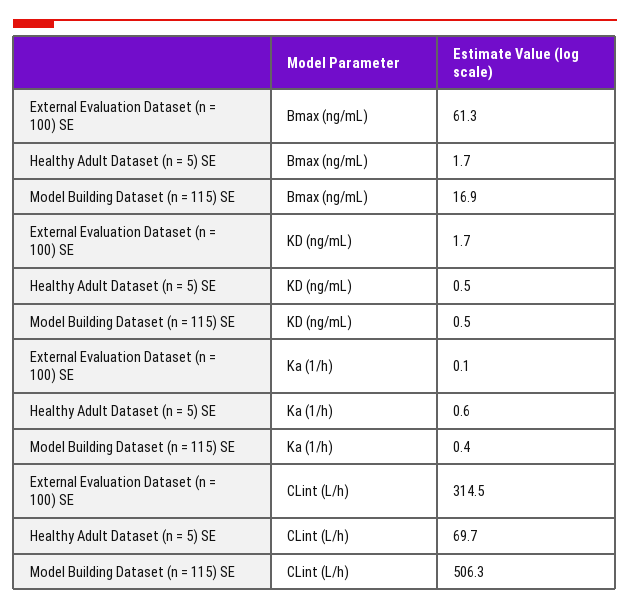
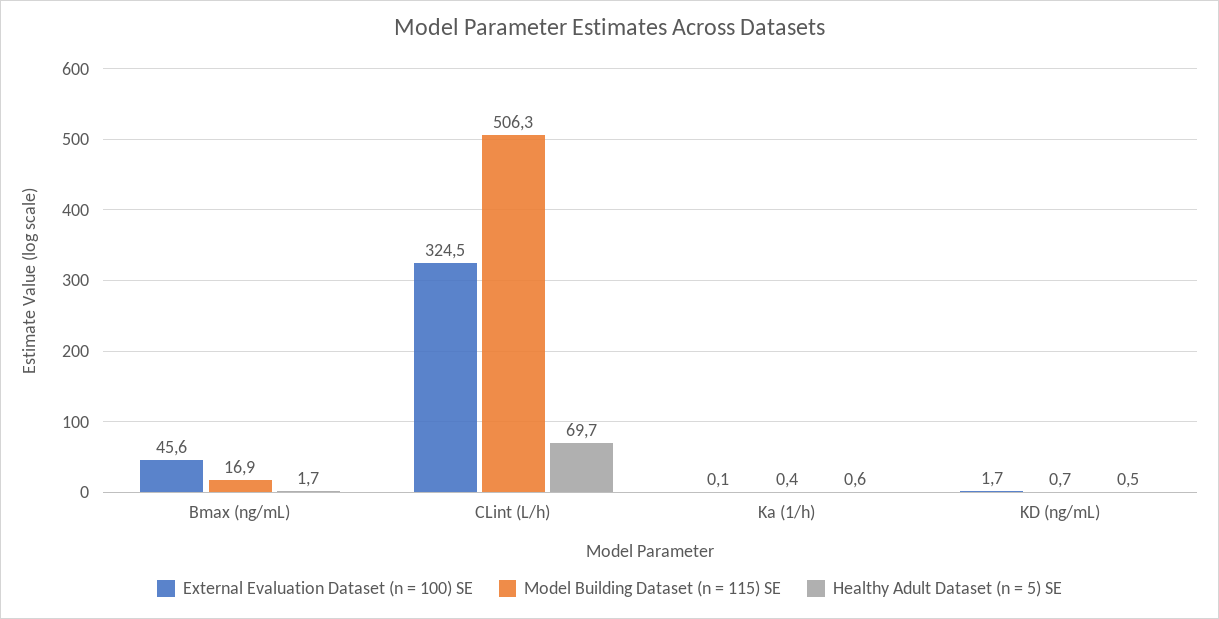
External Evaluation Dataset (n = 100) SE, Bmax (ng/mL): 61.3 -> 45.6
Model Building Dataset (n = 115) SE, KD (ng/mL): 0.5 -> 0.7
External Evaluation Dataset (n = 100) SE, CLint (L/h): 314.5 -> 324.5

